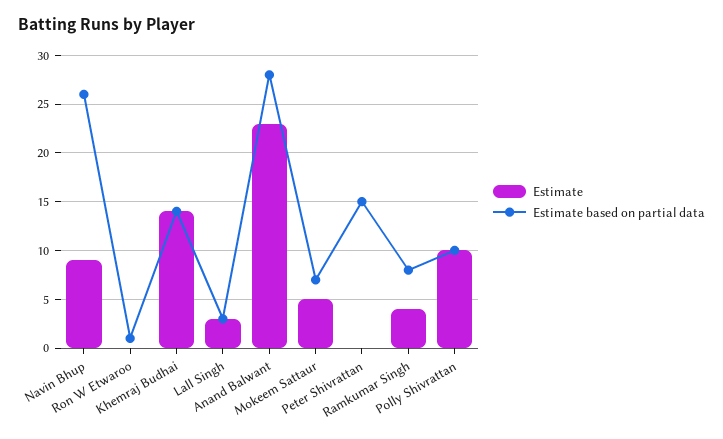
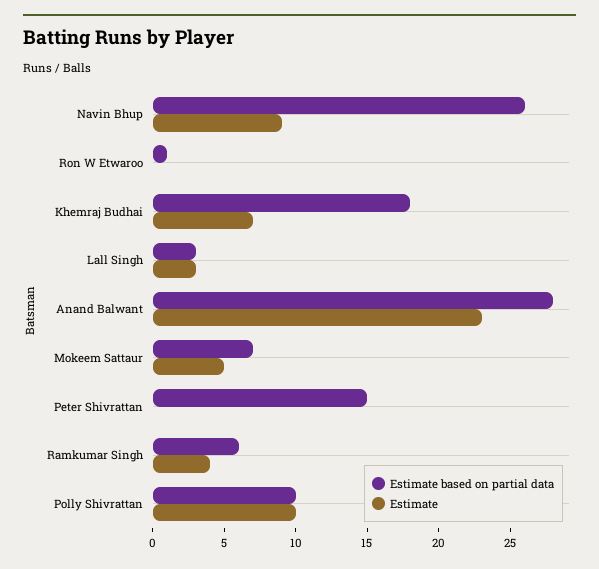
Estimate, Khemraj Budhai: 14 -> 7
Estimate based on partial data, Khemraj Budhai: 14 -> 18
Estimate based on partial data, Ramkumar Singh: 8 -> 6

